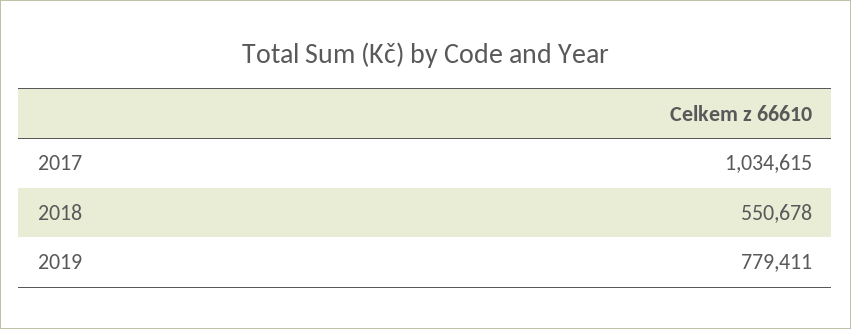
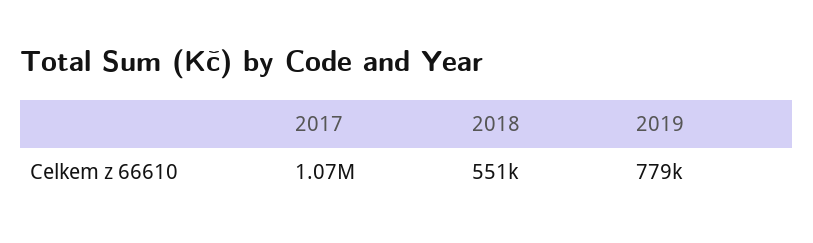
2017: 1034615 -> 1070000

